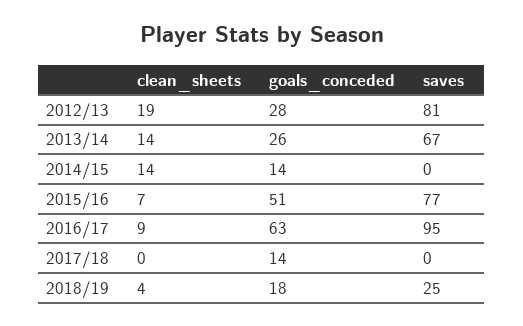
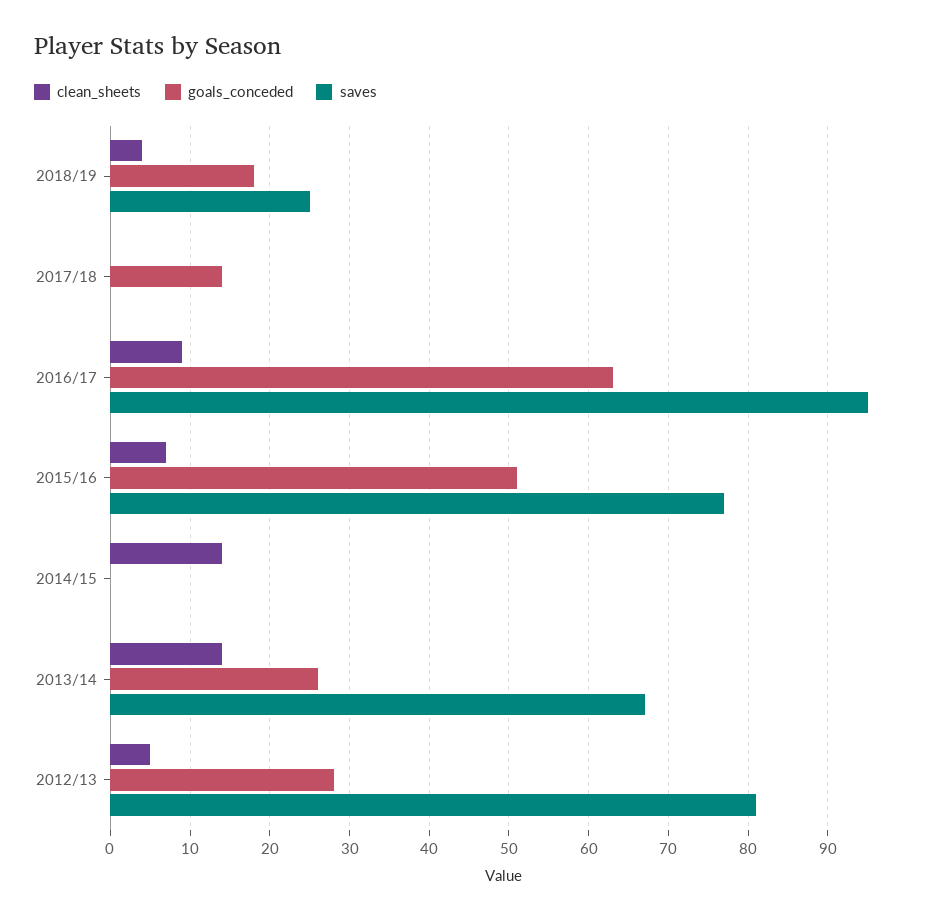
clean_sheets, 2012/13: 19 -> 5
goals_conceded, 2014/15: 14 -> 0

